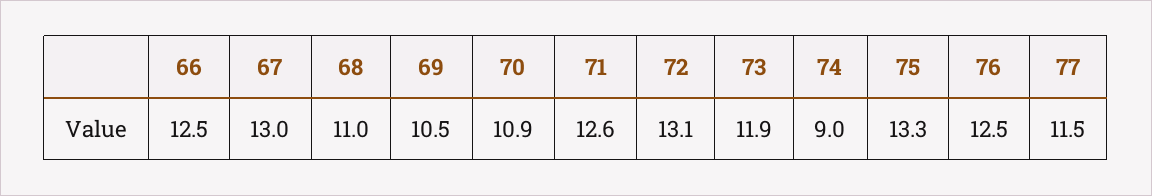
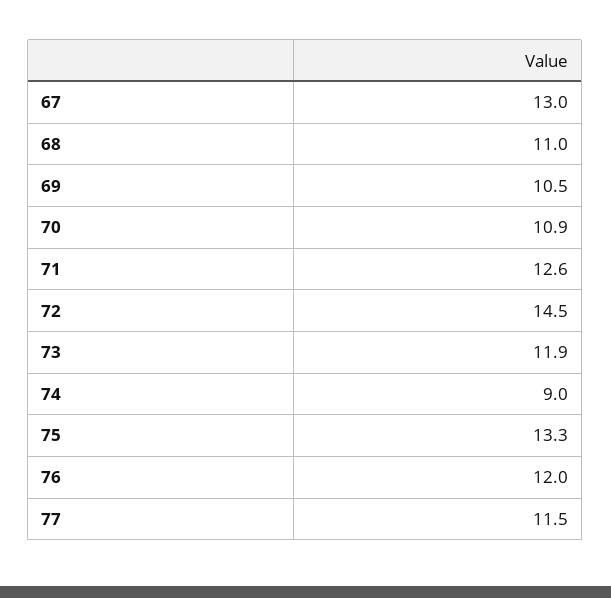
66: 12.5 -> none
72: 13.1 -> 14.5
76: 12.5 -> 12

